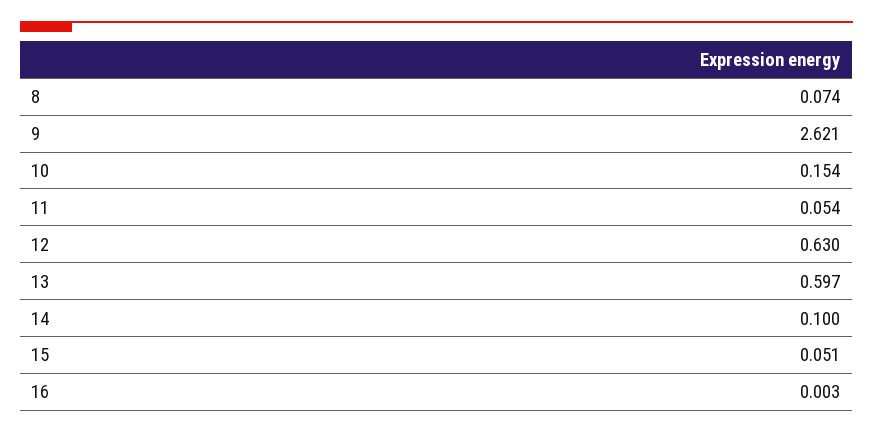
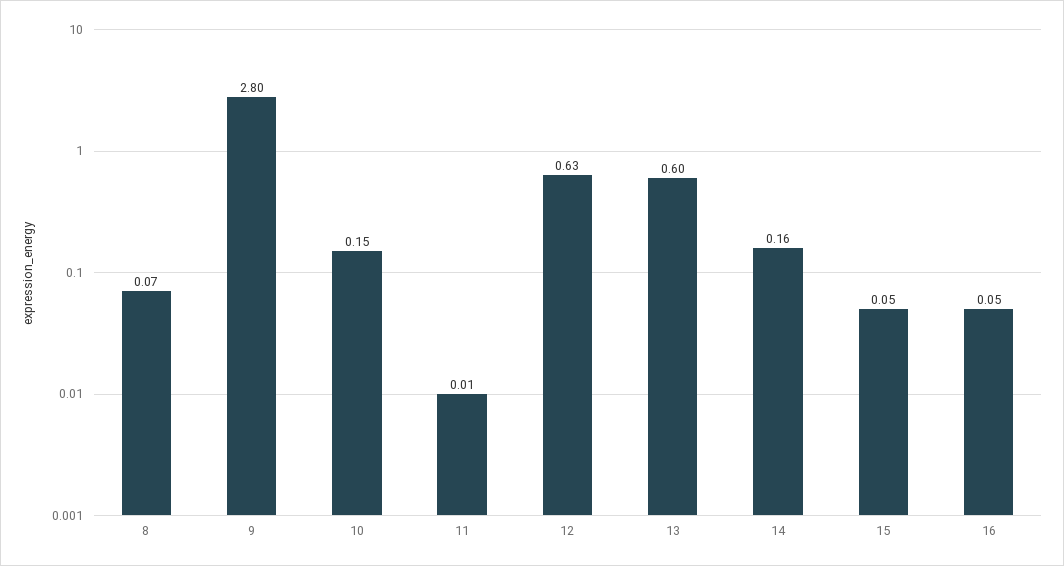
9: 2.621 -> 2.8
11: 0.054 -> 0.01
14: 0.1 -> 0.16
16: 0.003 -> 0.05

